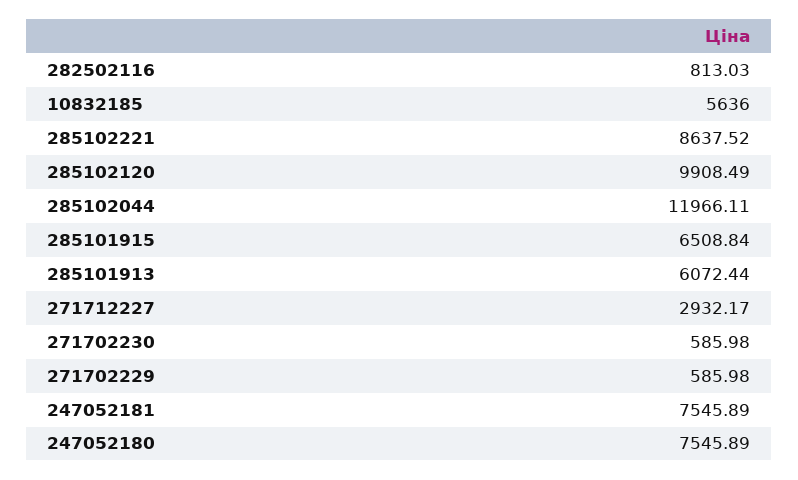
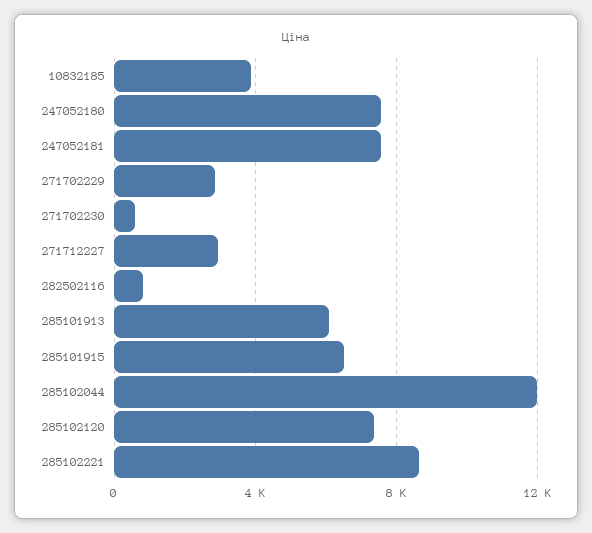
10832185: 5636 -> 4000
285102120: 9908.49 -> 7500
271702229: 585.98 -> 3000

